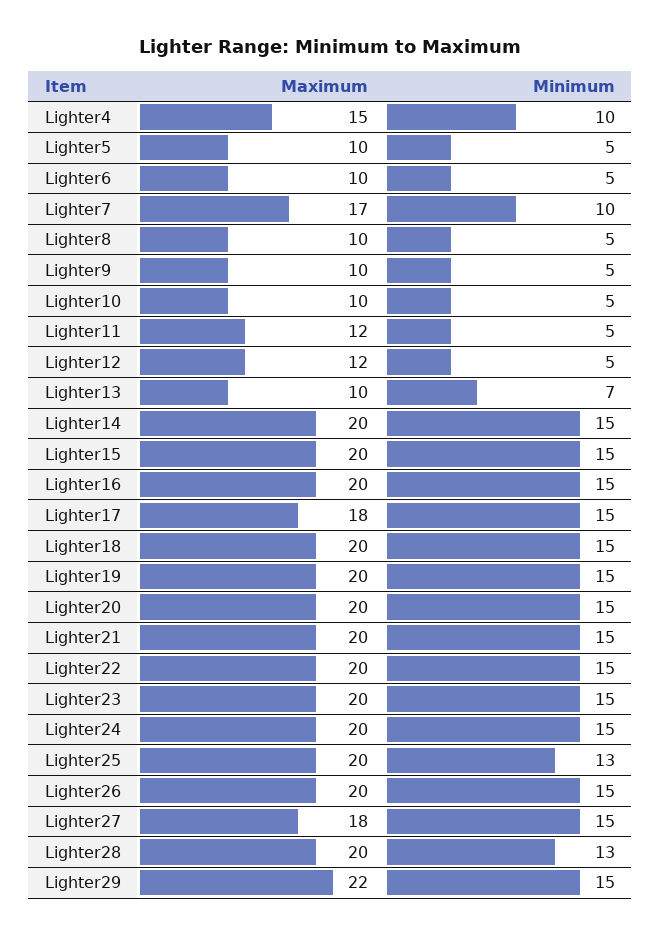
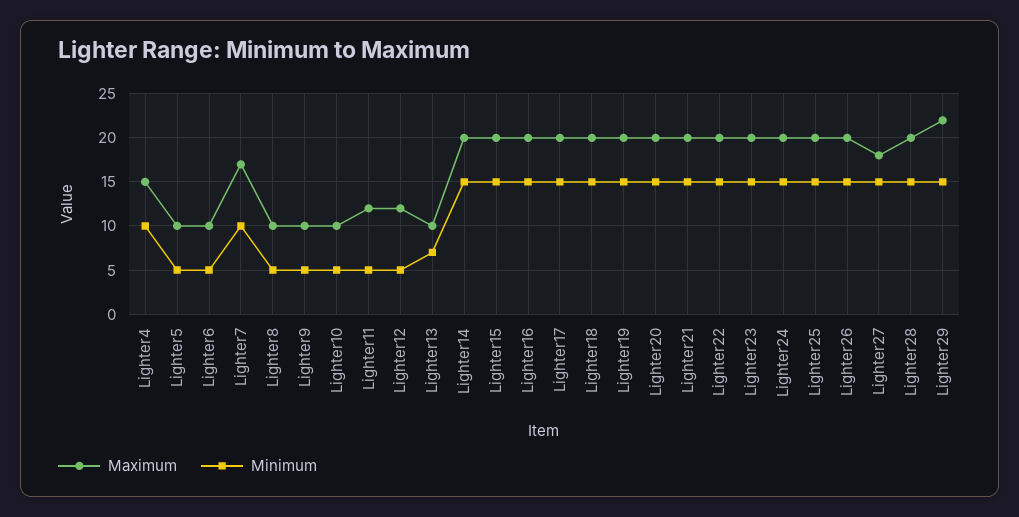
Maximum, Lighter17: 18 -> 20
Minimum, Lighter25: 13 -> 15
Minimum, Lighter28: 13 -> 15

